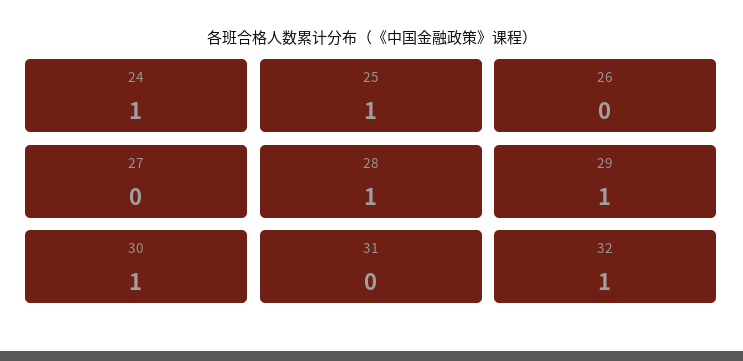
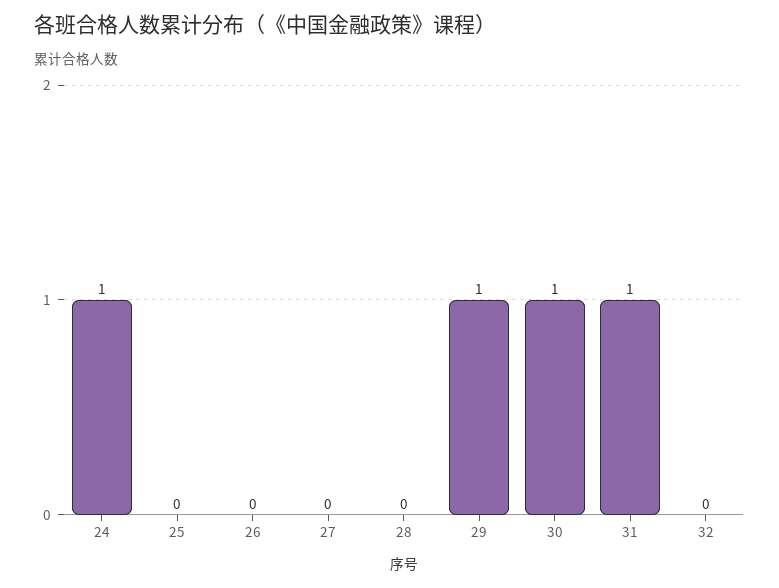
25: 1 -> 0
28: 1 -> 0
31: 0 -> 1
32: 1 -> 0

